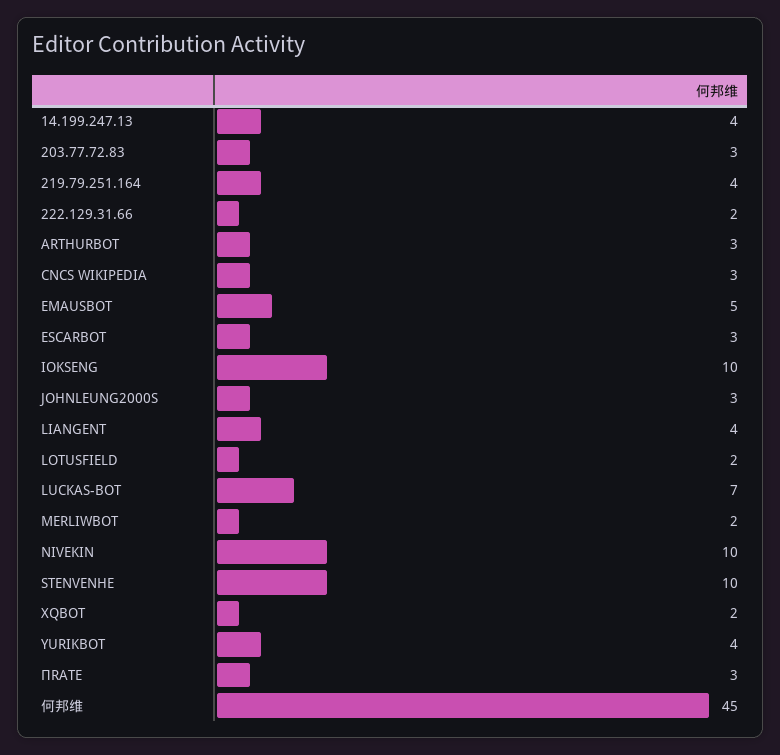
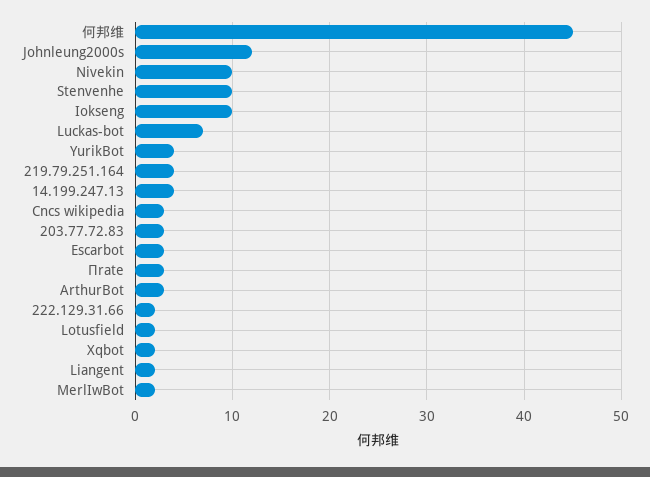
EMAUSBOT: 5 -> none
JOHNLEUNG2000S: 3 -> 12
LIANGENT: 4 -> 2

